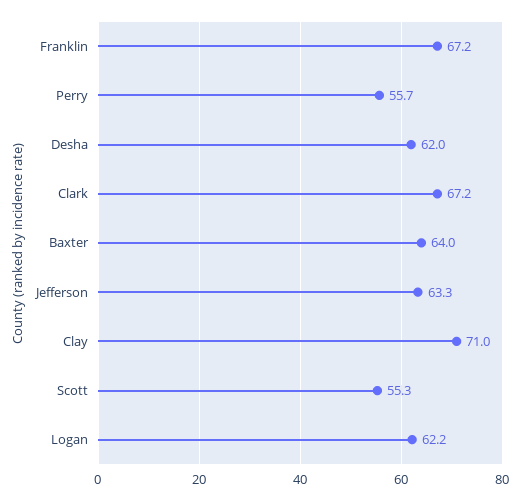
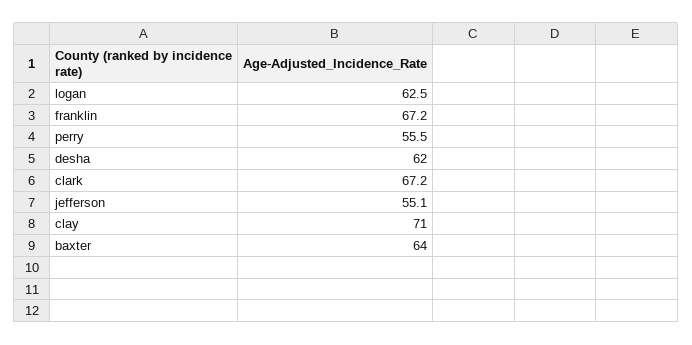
Perry: 55.7 -> 55.5
Jefferson: 63.3 -> 55.1
Scott: 55.3 -> none
Logan: 62.2 -> 62.5

